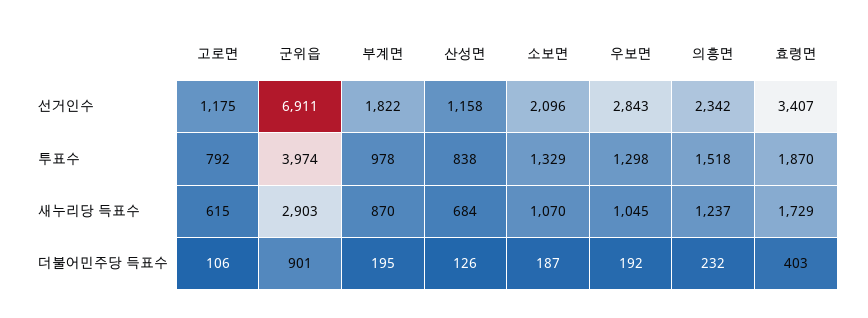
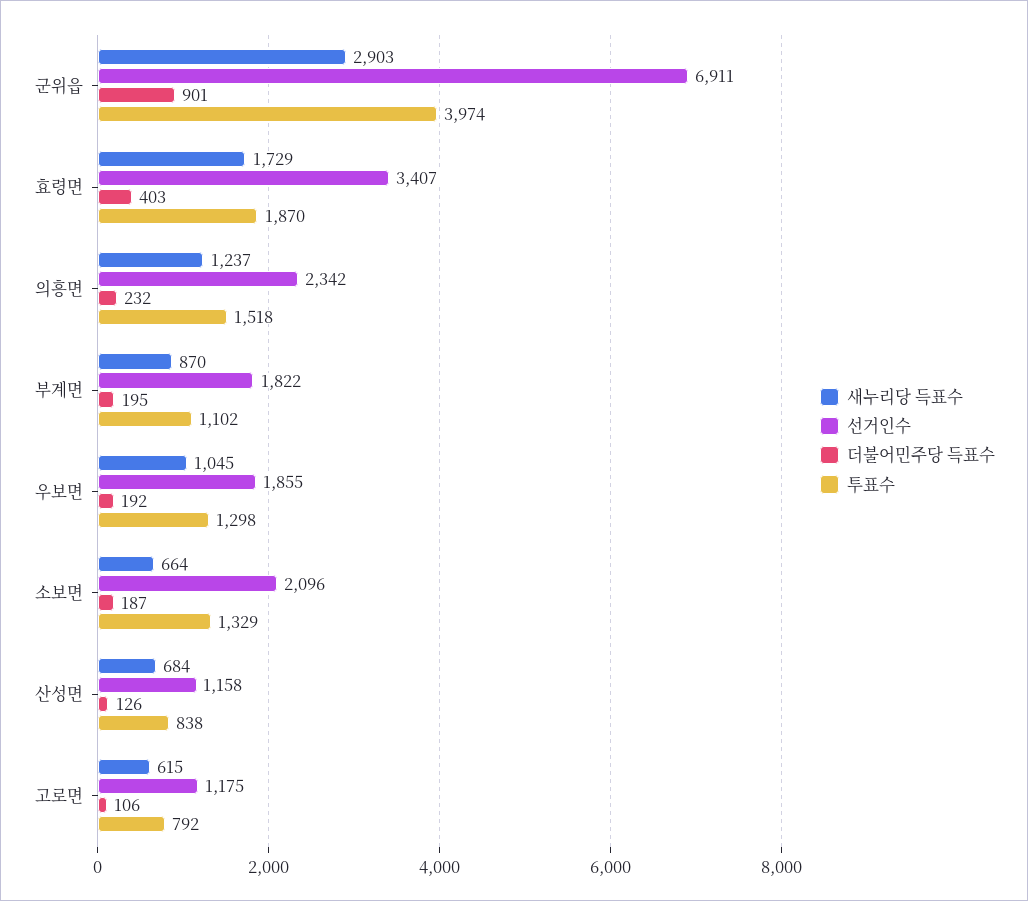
선거인수, 우보면: 2843 -> 1855
투표수, 부계면: 978 -> 1102
새누리당 득표수, 소보면: 1070 -> 664

